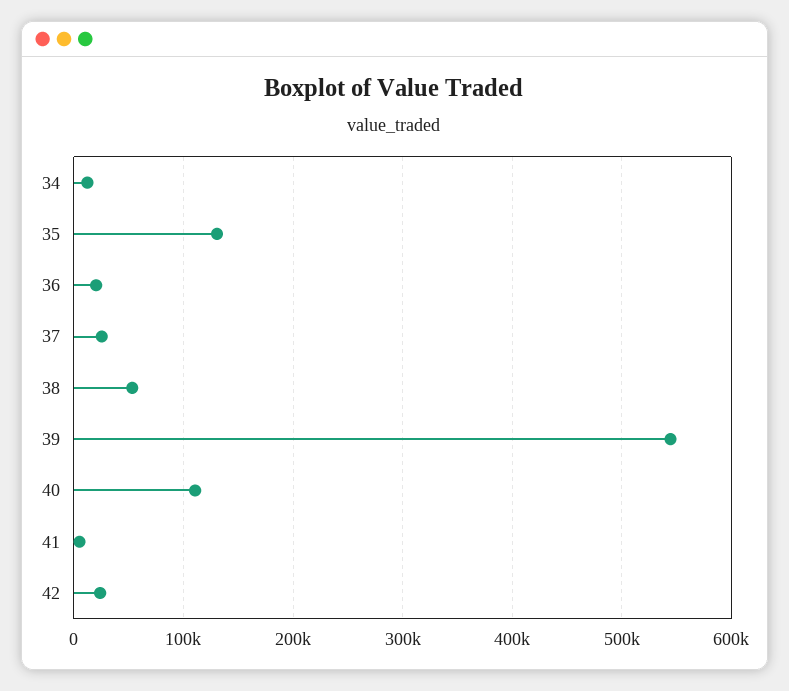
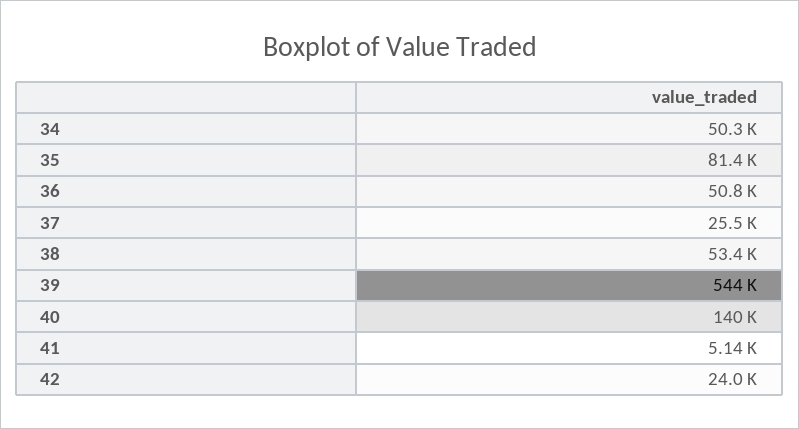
34: 10000 -> 50300
35: 130000 -> 81400
36: 20000 -> 50800
40: 110000 -> 140000

